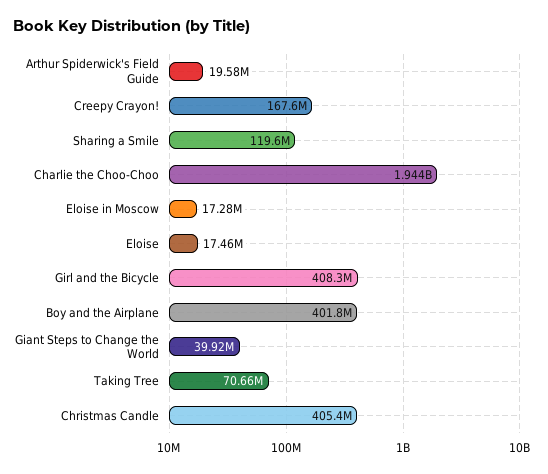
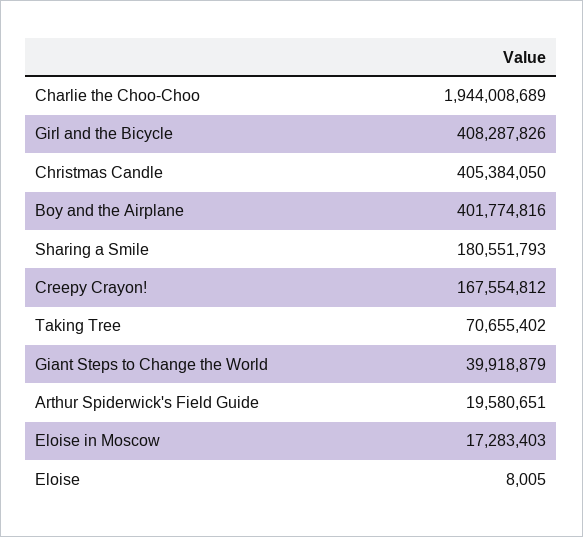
Sharing a Smile: 119600000 -> 180551793
Eloise: 17460000 -> 8005

